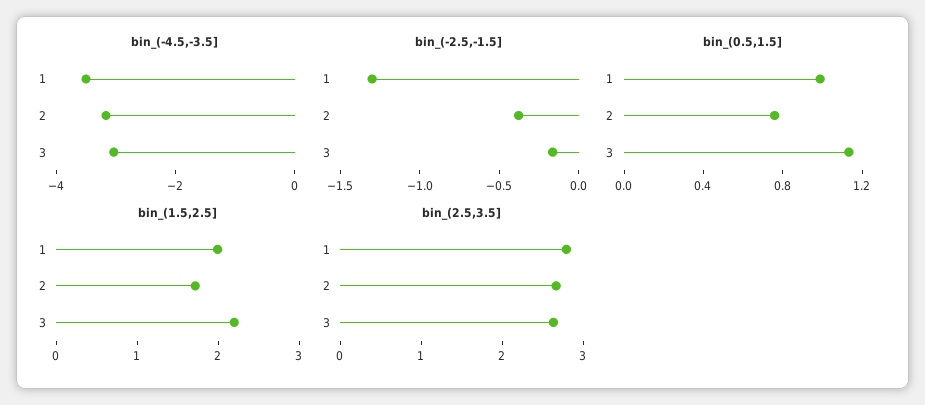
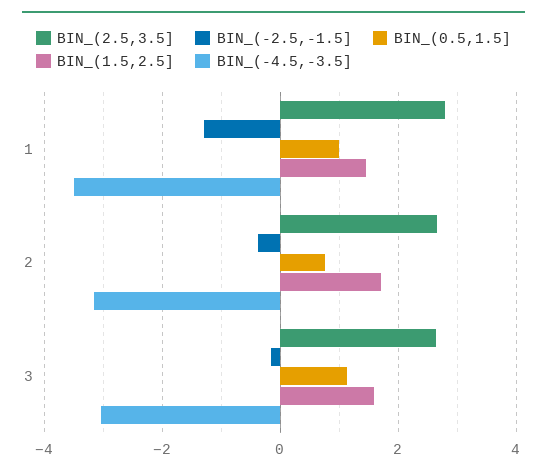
bin_(1.5,2.5], 1: 2 -> 1.4
bin_(1.5,2.5], 3: 2.2 -> 1.6

